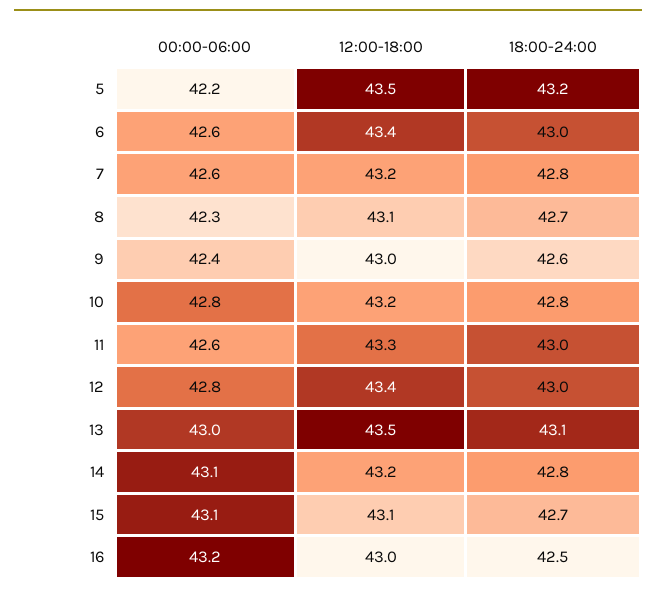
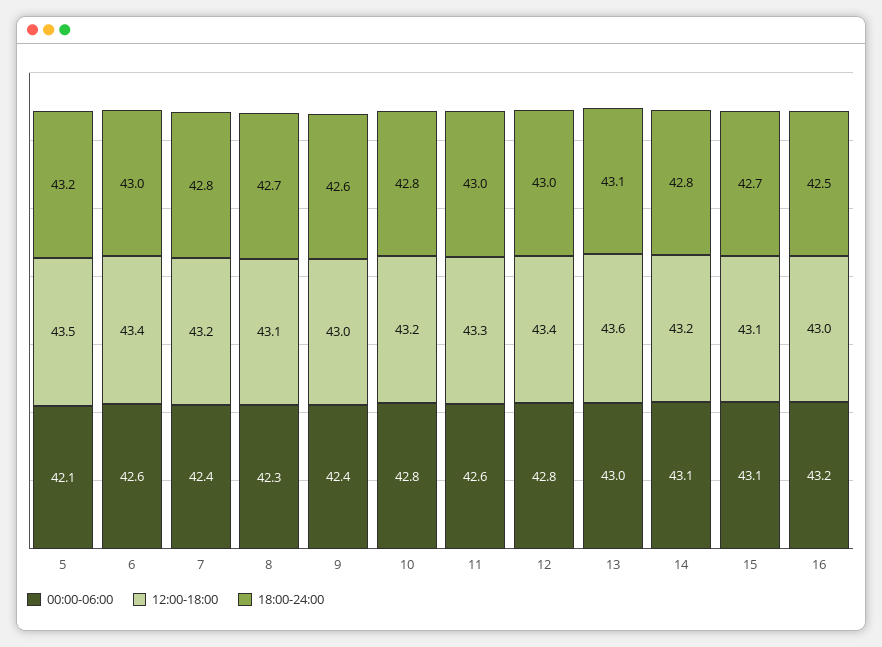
00:00-06:00, 5: 42.2 -> 42.1
00:00-06:00, 7: 42.6 -> 42.4
12:00-18:00, 13: 43.5 -> 43.6

